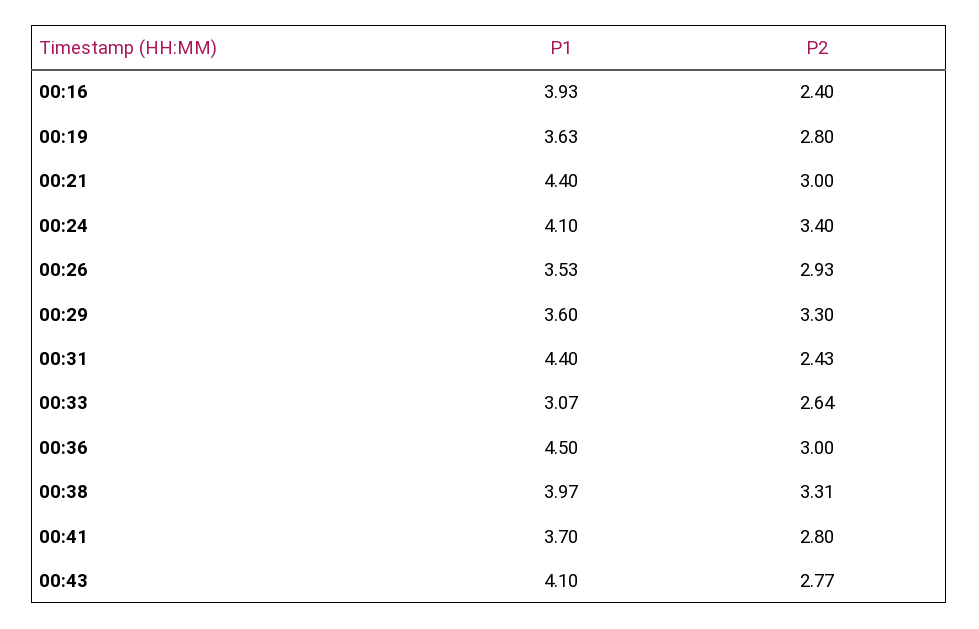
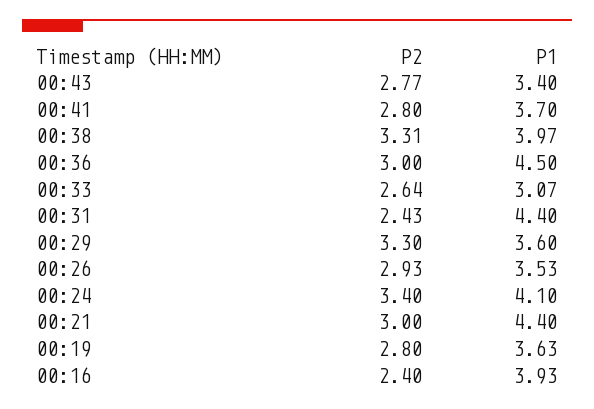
P1, 00:43: 4.1 -> 3.4

